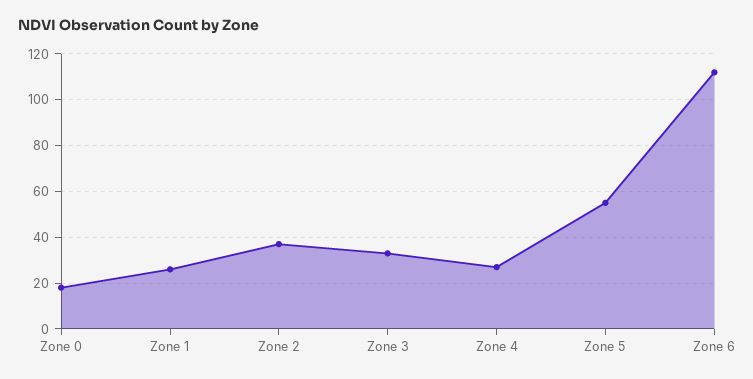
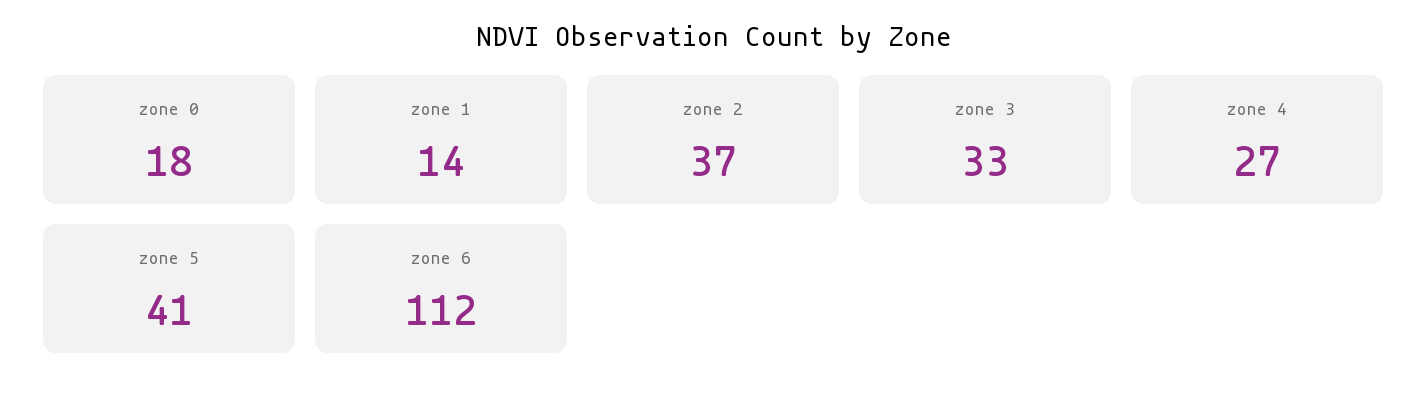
Zone 1: 25 -> 14
Zone 5: 55 -> 41

